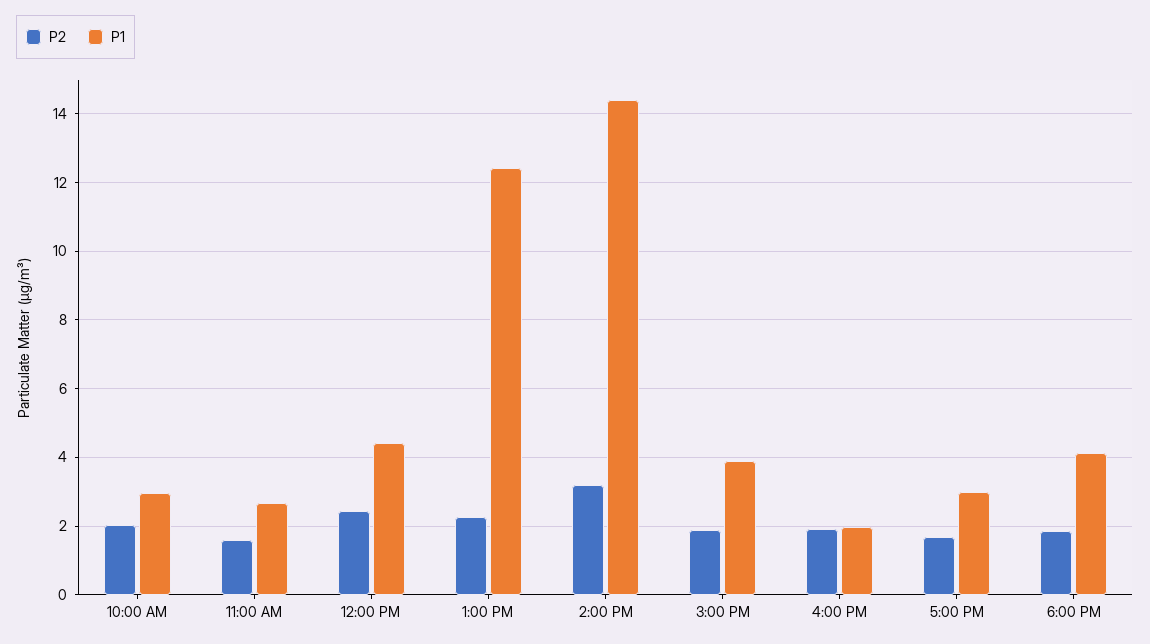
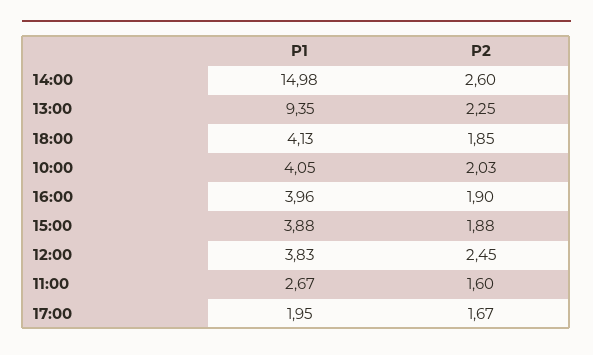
P1, 10:00 AM: 3 -> 4.05
P1, 12:00 PM: 4.4 -> 3.83
P1, 1:00 PM: 12.4 -> 9.35
P2, 2:00 PM: 3.2 -> 2.6
P1, 2:00 PM: 14.4 -> 14.98
P1, 4:00 PM: 2 -> 3.96
P1, 5:00 PM: 3 -> 1.95

